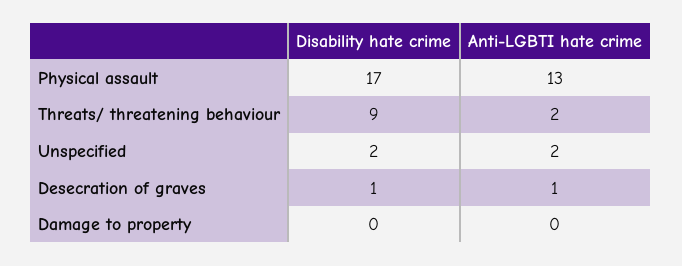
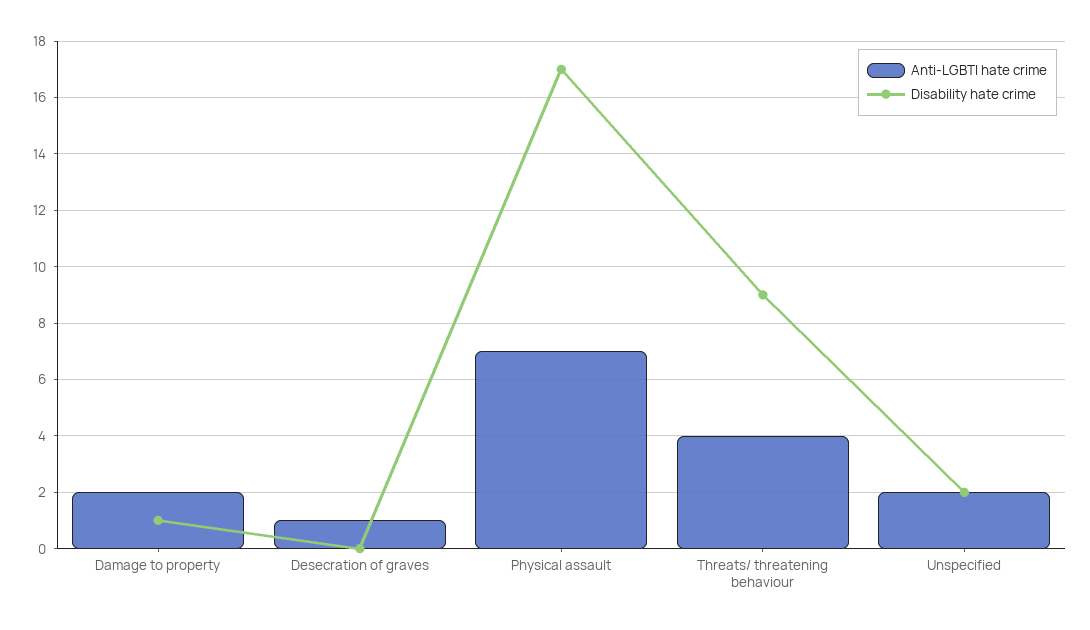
Anti-LGBTI hate crime, Physical assault: 13 -> 7
Anti-LGBTI hate crime, Threats/ threatening behaviour: 2 -> 4
Disability hate crime, Desecration of graves: 1 -> 0
Disability hate crime, Damage to property: 0 -> 1
Anti-LGBTI hate crime, Damage to property: 0 -> 2

